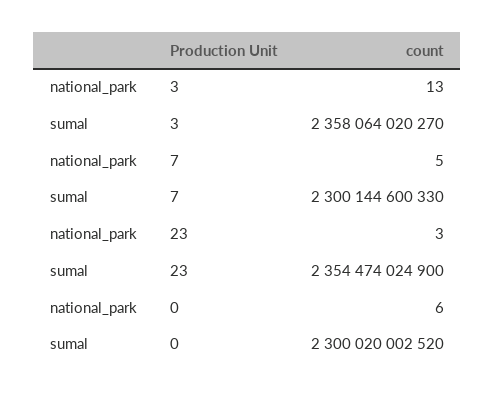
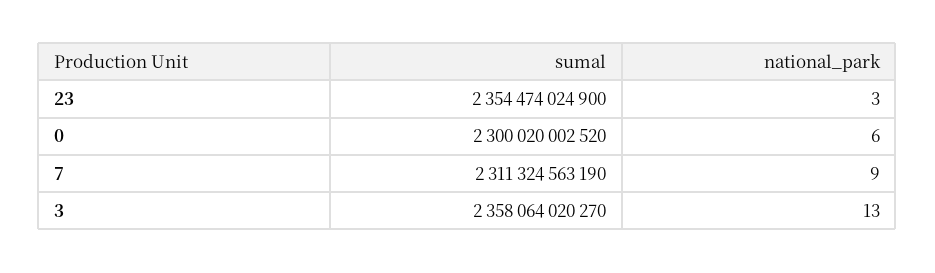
national_park, 7: 5 -> 9
sumal, 7: 2300144600330 -> 2311324563190

